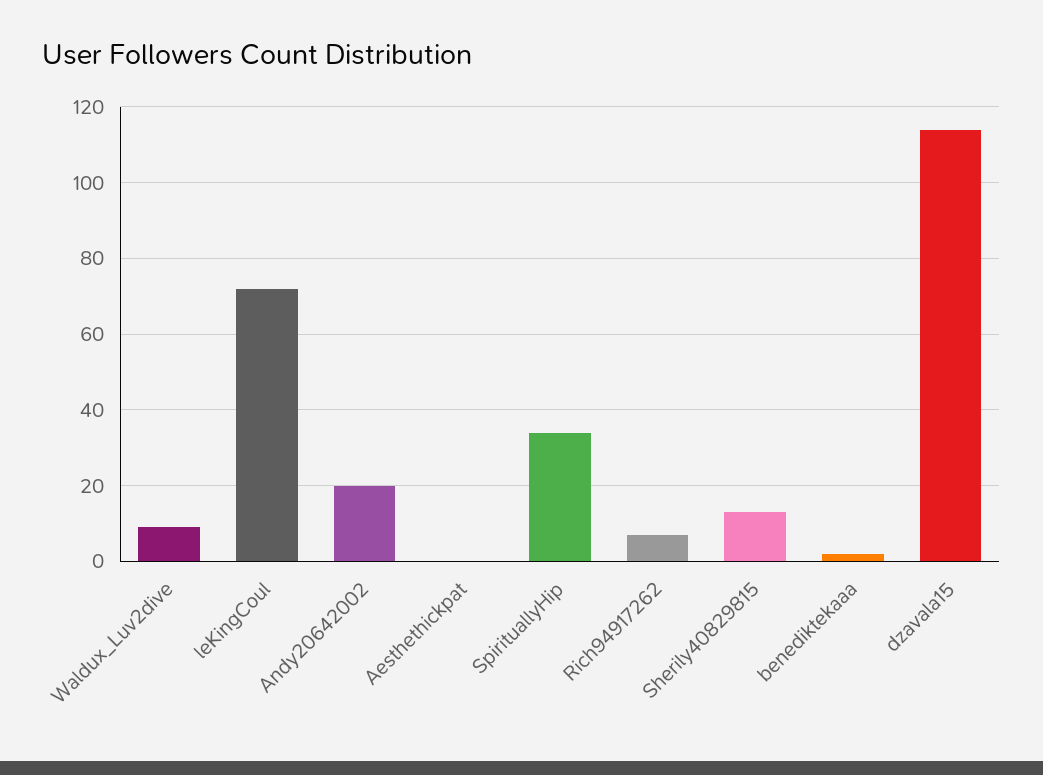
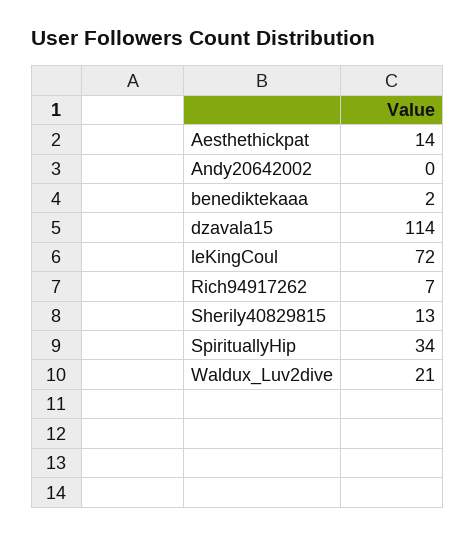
Waldux_Luv2dive: 10 -> 21
Andy20642002: 20 -> 0
Aesthethickpat: 0 -> 14

